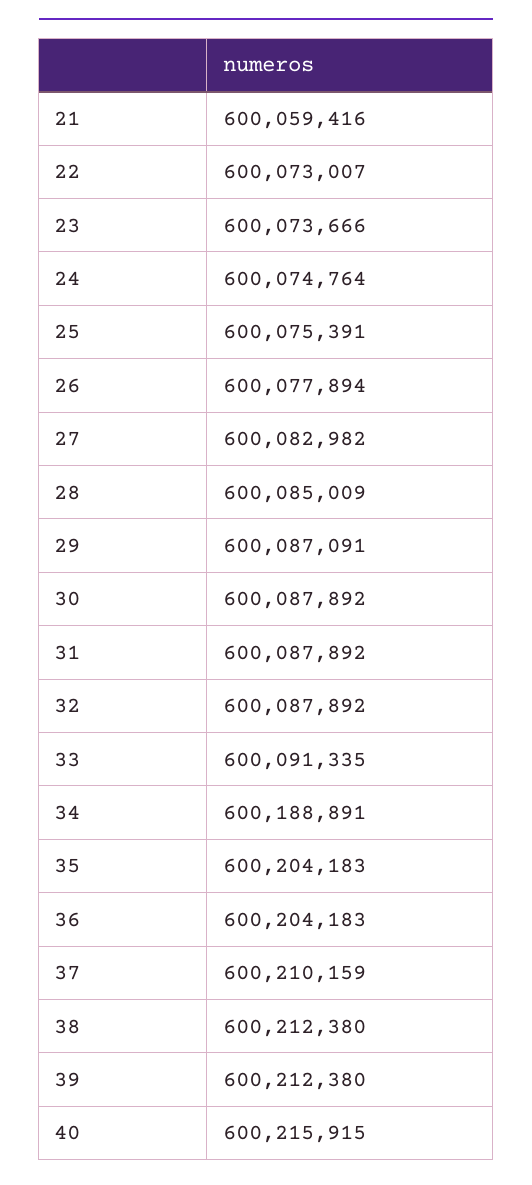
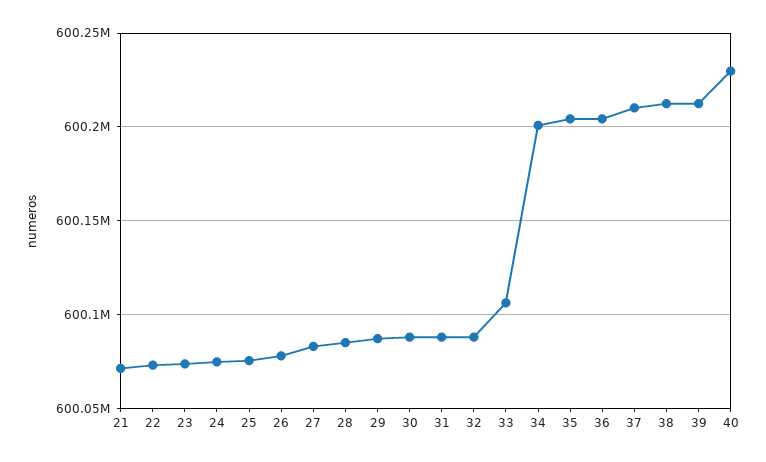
21: 600059416 -> 600070000
33: 600091335 -> 600105000
34: 600188891 -> 600200000
40: 600215915 -> 600230000

